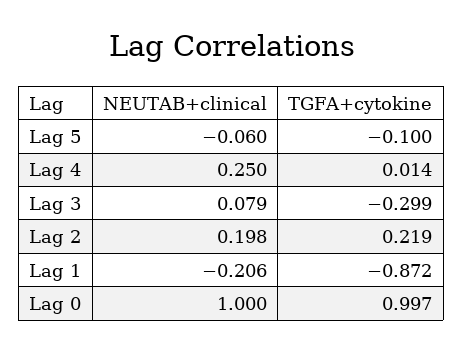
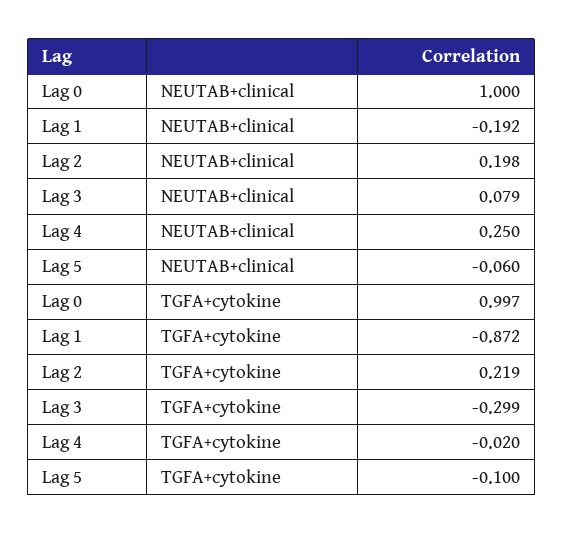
TGFA+cytokine, Lag 4: 0.014 -> -0.02
NEUTAB+clinical, Lag 1: -0.206 -> -0.192

